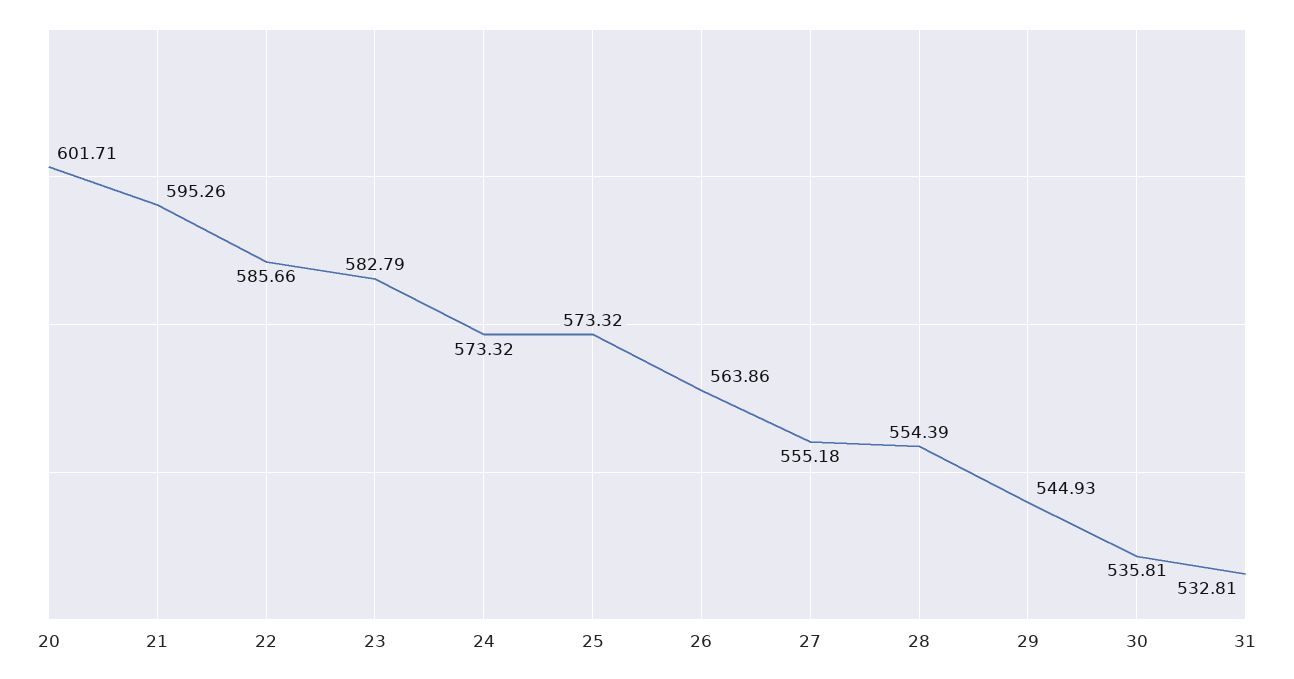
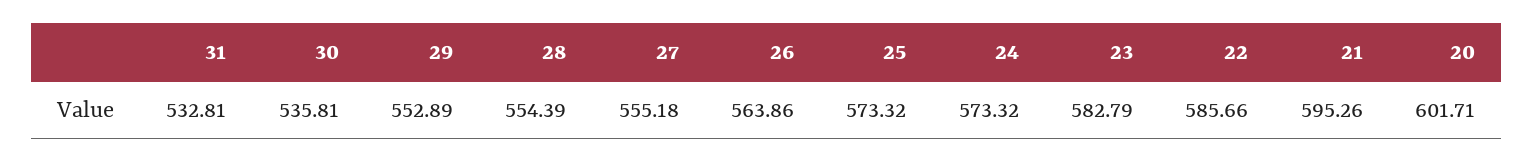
29: 544.93 -> 552.89

